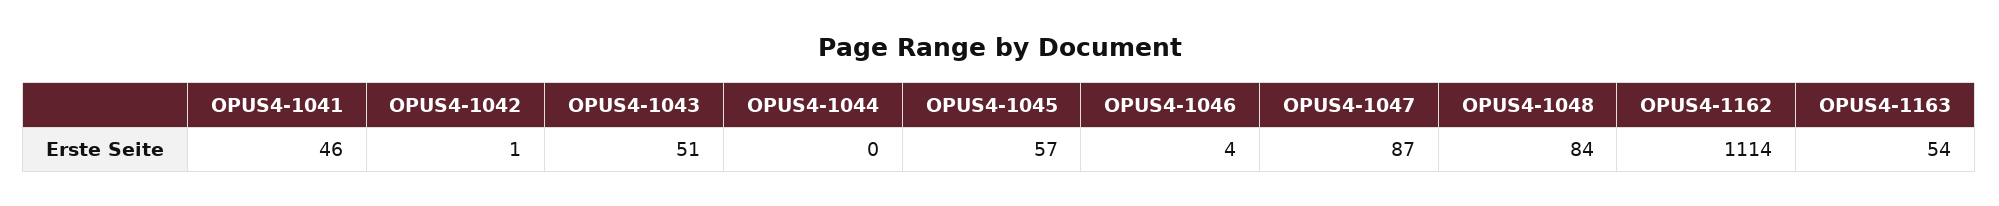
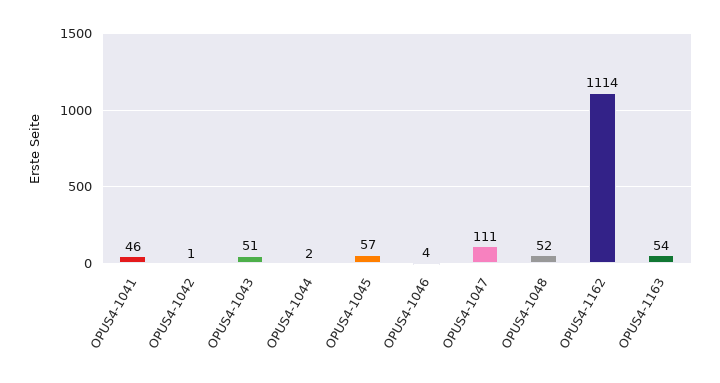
OPUS4-1044: 0 -> 2
OPUS4-1047: 87 -> 111
OPUS4-1048: 84 -> 52

